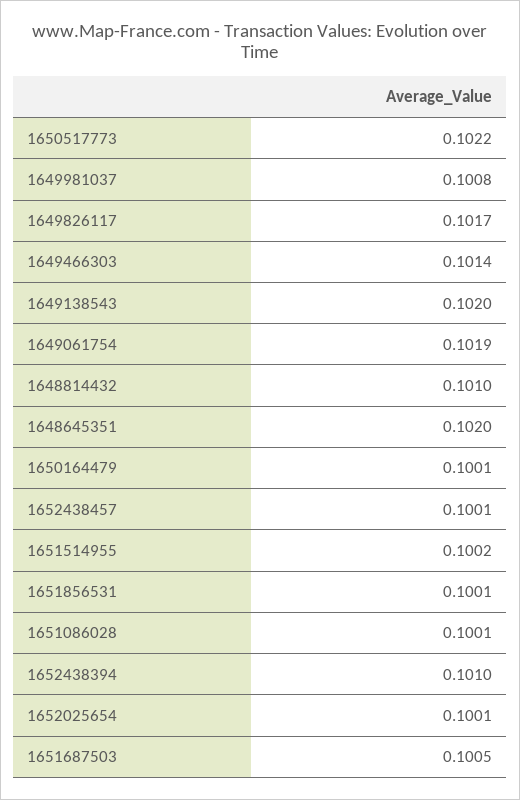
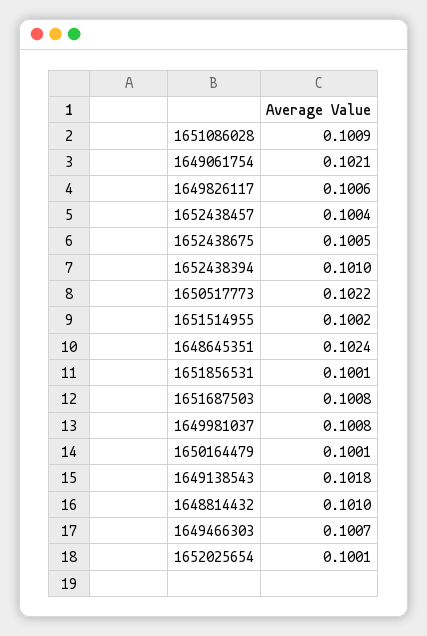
1649826117: 0.1017 -> 0.1006
1649466303: 0.1014 -> 0.1007
1649138543: 0.102 -> 0.1018
1649061754: 0.1019 -> 0.1021
1648645351: 0.102 -> 0.1024
1652438457: 0.1001 -> 0.1004
1651086028: 0.1001 -> 0.1009
1651687503: 0.1005 -> 0.1008
1652438675: none -> 0.1005

